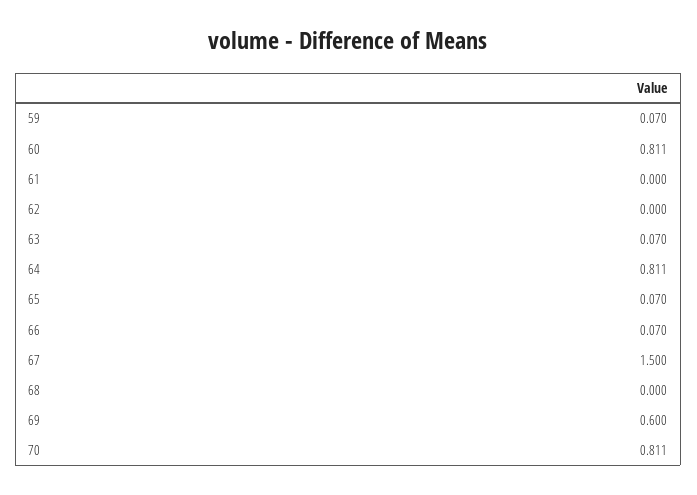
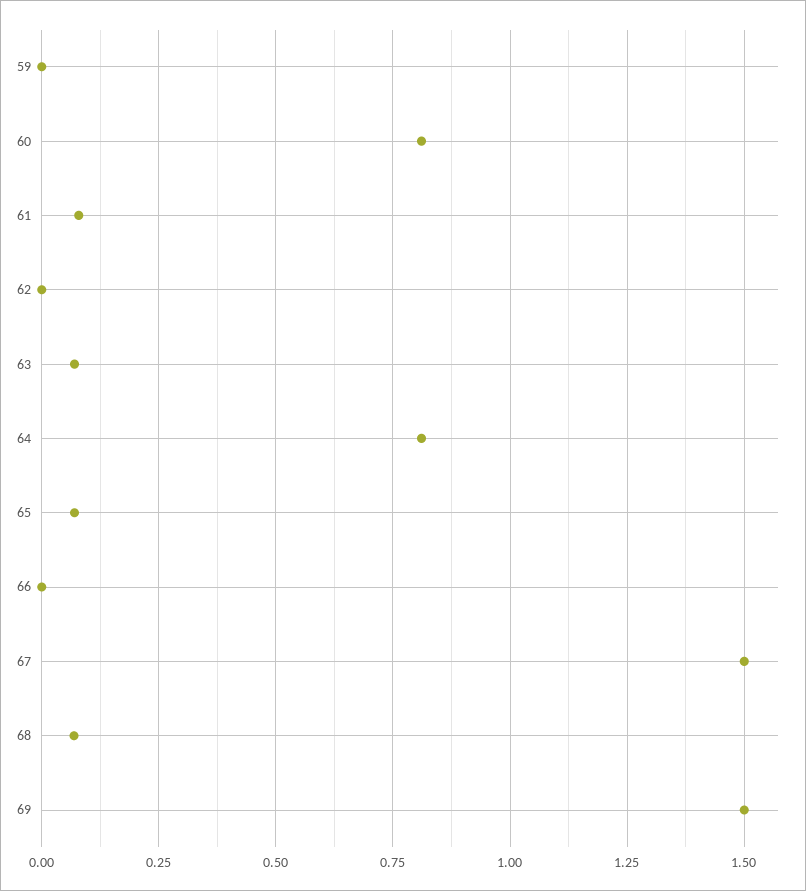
59: 0.07 -> 0
61: 0 -> 0.075
66: 0.07 -> 0
68: 0 -> 0.075
69: 0.6 -> 1.5
70: 0.811 -> none

